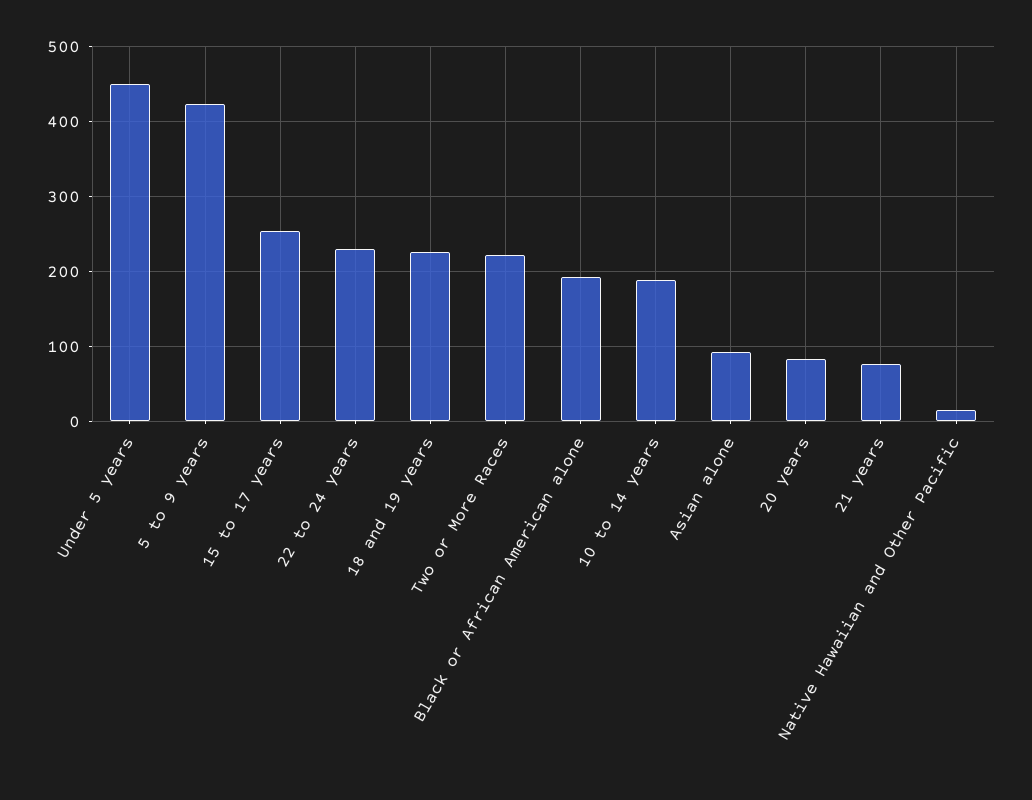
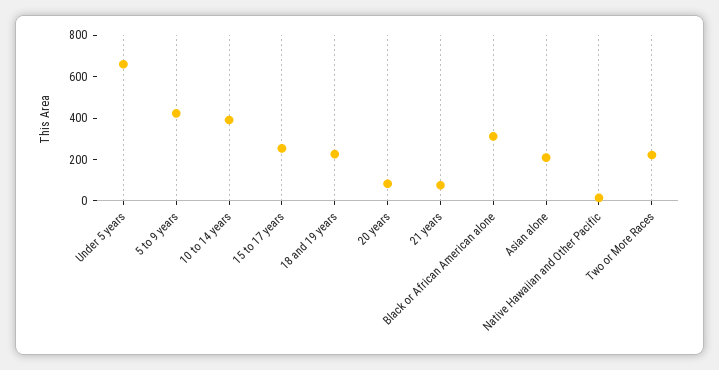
Under 5 years: 450 -> 650
22 to 24 years: 230 -> none
Black or African American alone: 190 -> 300
10 to 14 years: 190 -> 400
Asian alone: 90 -> 200

